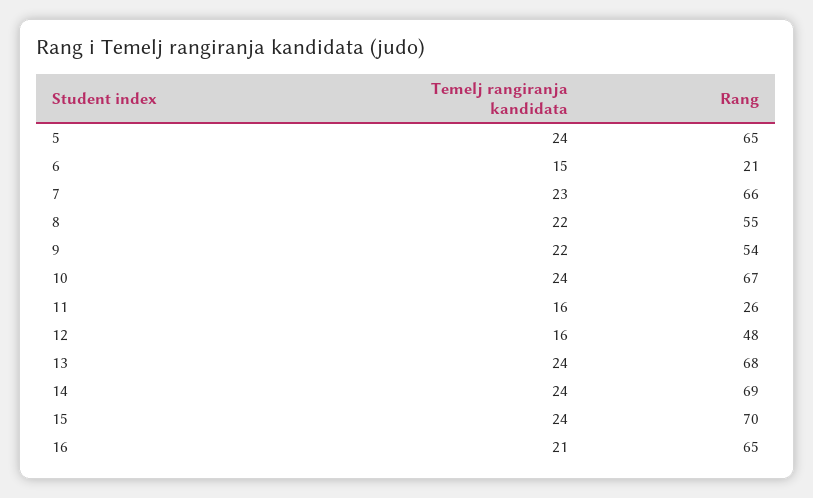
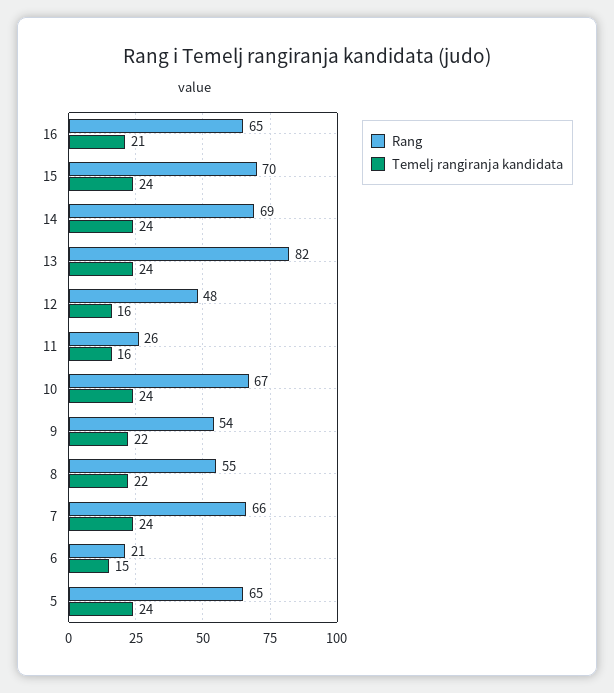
Temelj rangiranja kandidata, 7: 23 -> 24
Rang, 13: 68 -> 82

